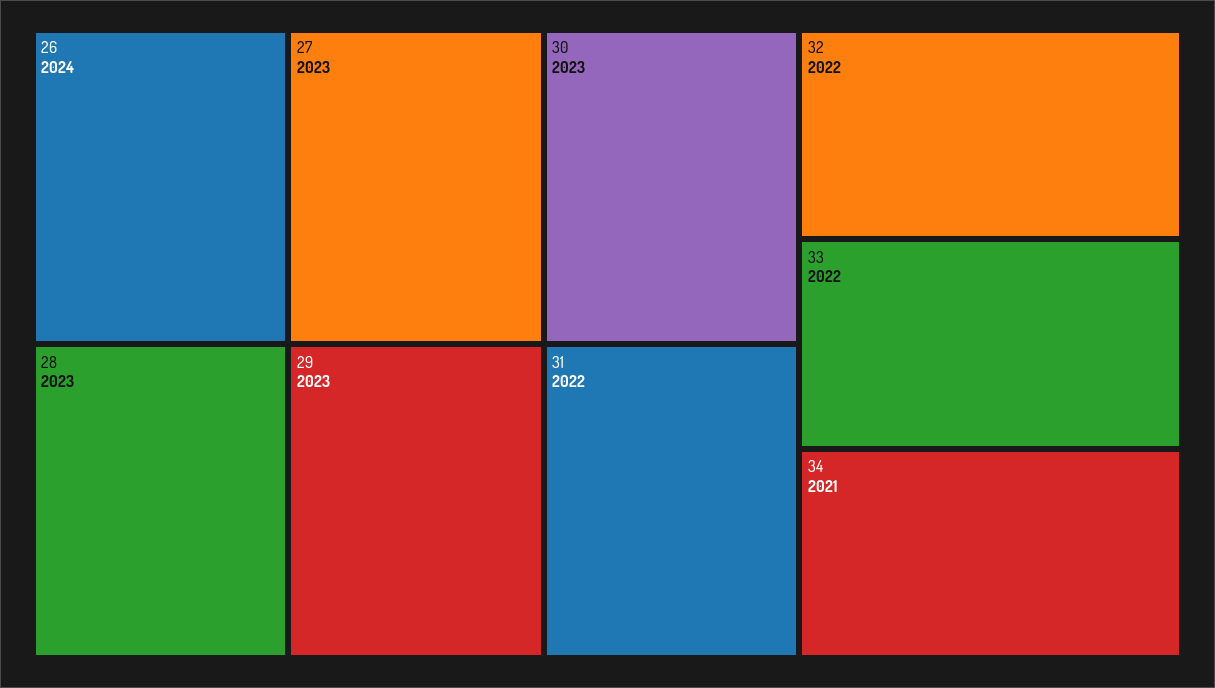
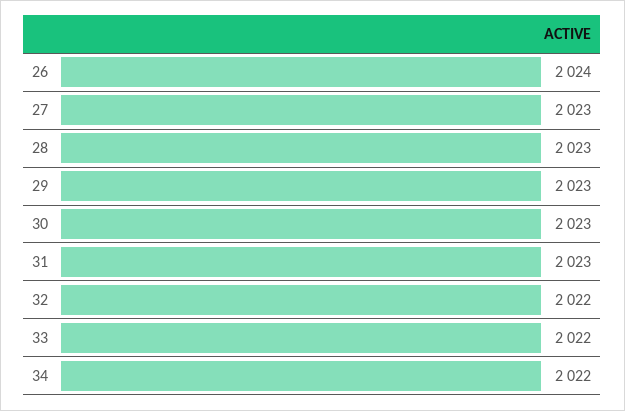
31: 2022 -> 2023
34: 2021 -> 2022

